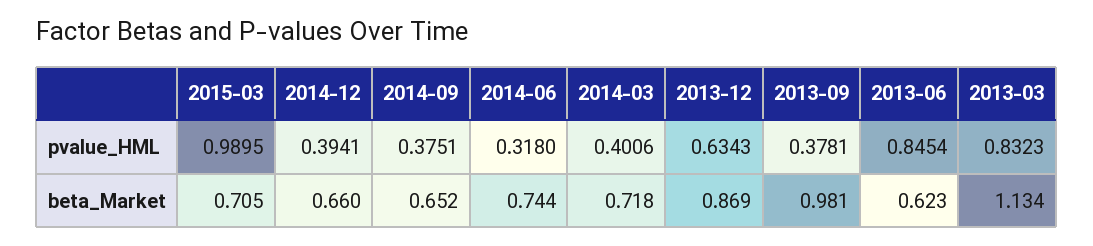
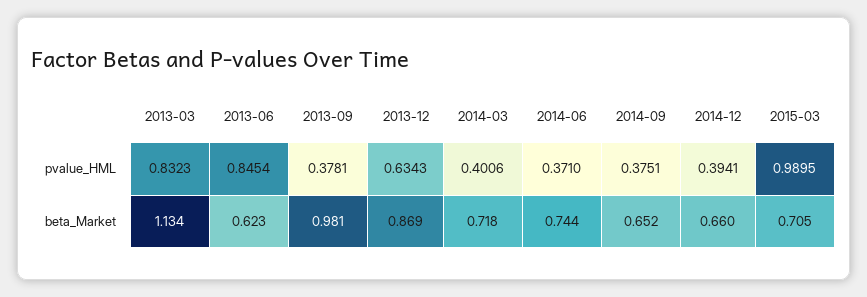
2014-06, pvalue_HML: 0.318 -> 0.371

